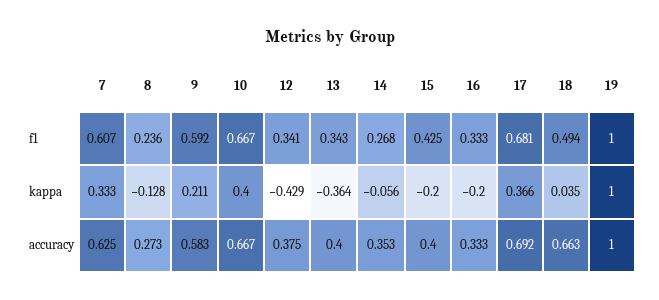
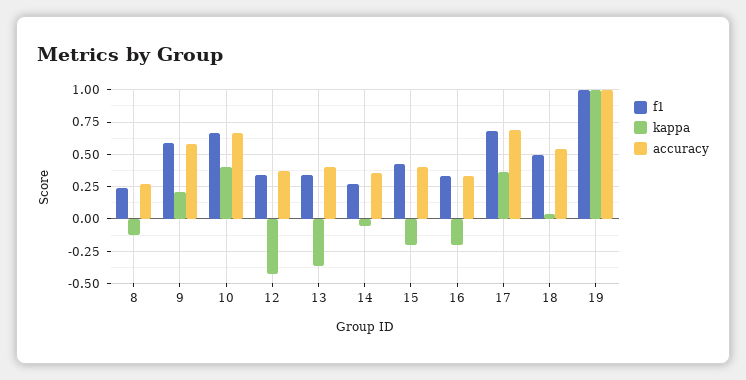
f1, 7: 0.607 -> none
kappa, 7: 0.333 -> none
accuracy, 7: 0.625 -> none
accuracy, 18: 0.663 -> 0.55

